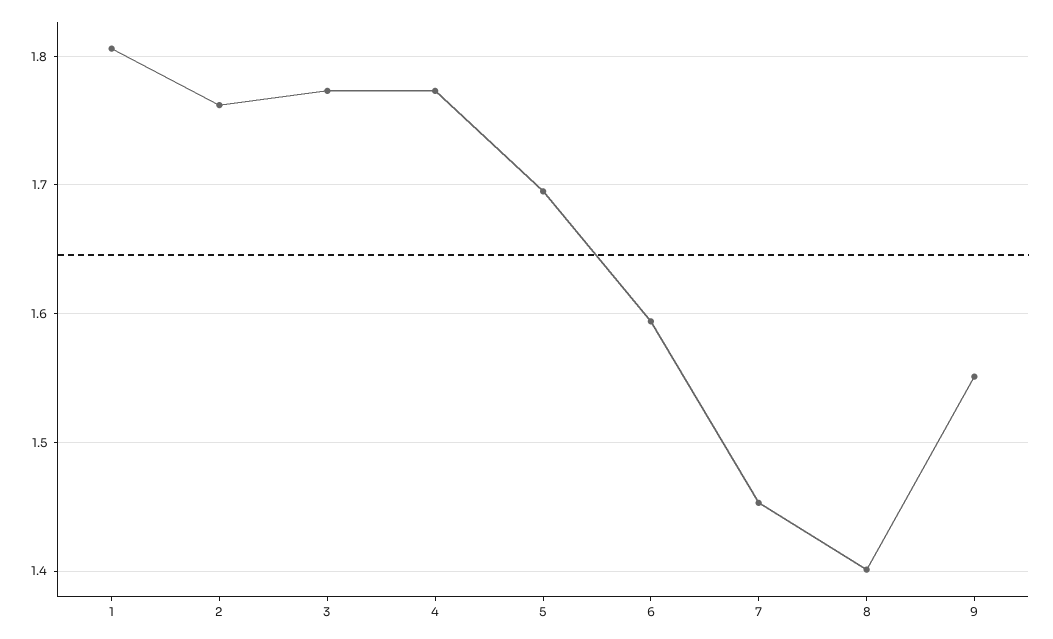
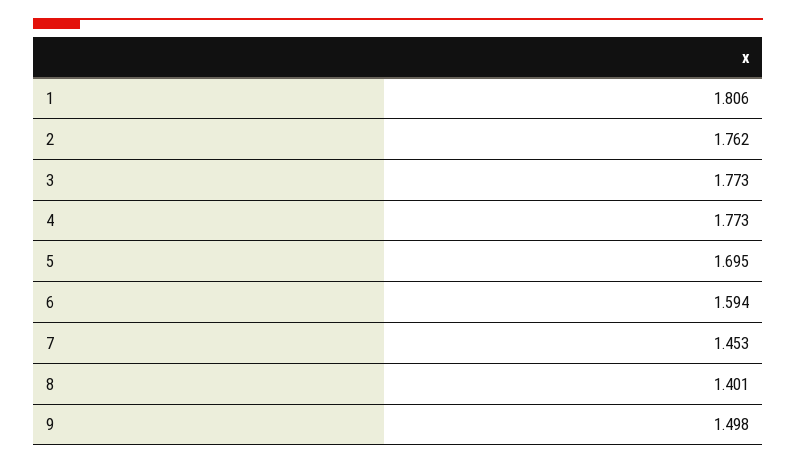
9: 1.55 -> 1.498

